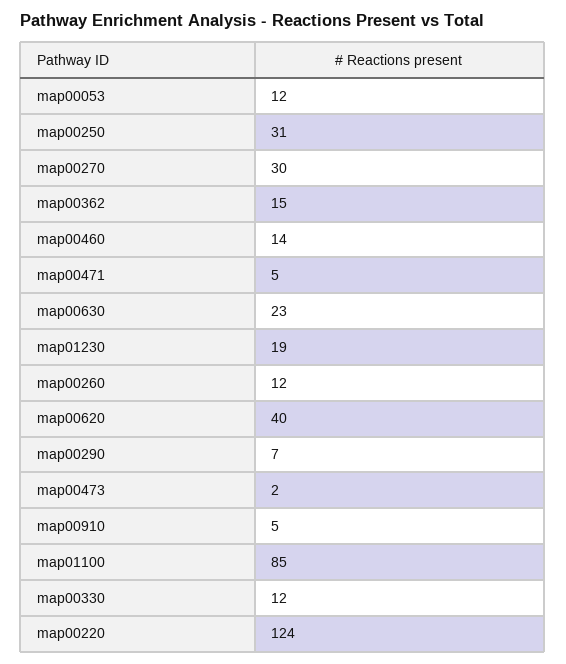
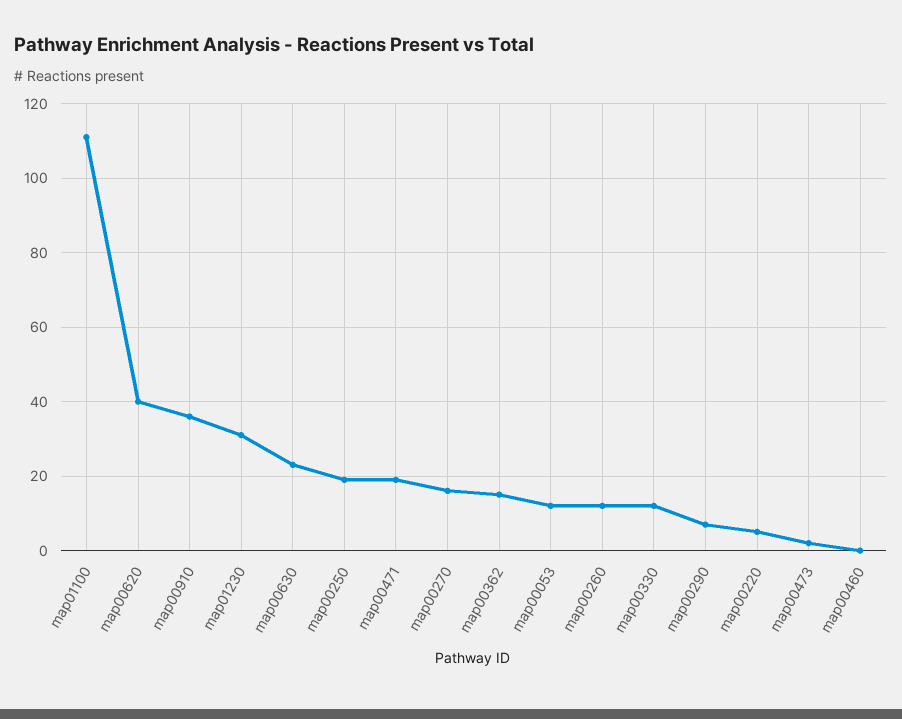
map00250: 31 -> 20
map00270: 30 -> 15
map00460: 14 -> 0
map00471: 5 -> 20
map01230: 19 -> 30
map00910: 5 -> 35
map01100: 85 -> 110
map00220: 124 -> 5

